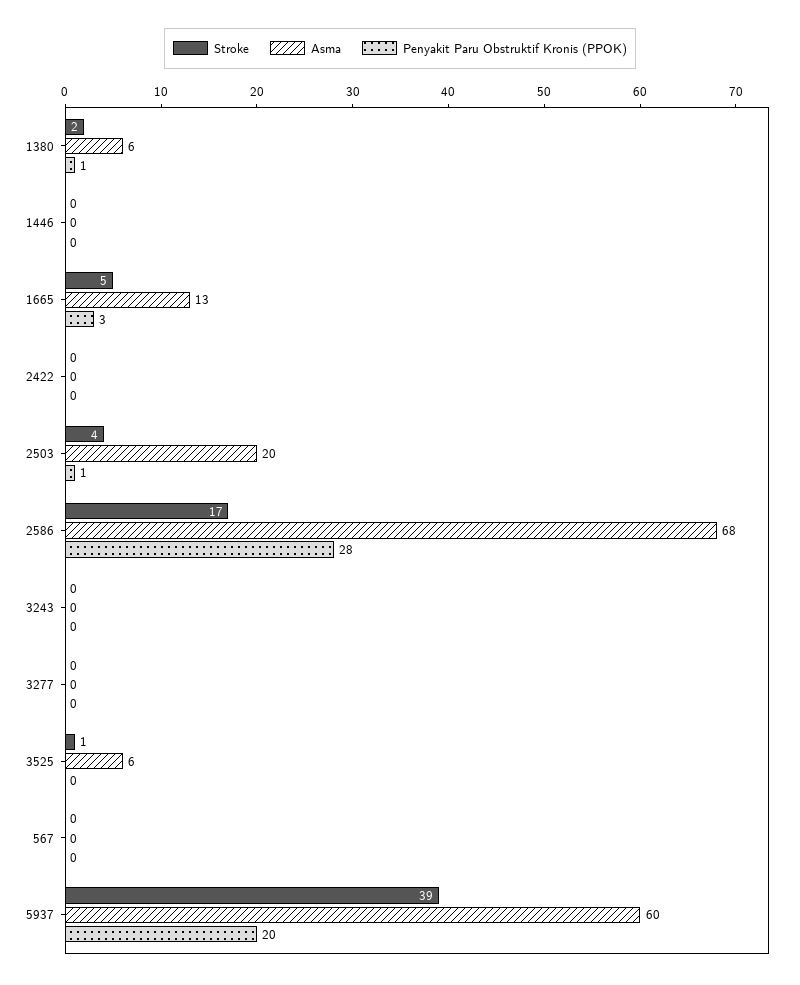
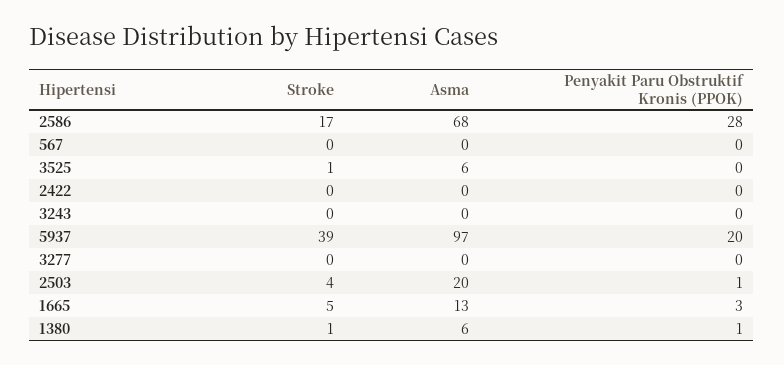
Stroke, 1380: 2 -> 1
Stroke, 1446: 0 -> none
Asma, 1446: 0 -> none
Penyakit Paru Obstruktif Kronis (PPOK), 1446: 0 -> none
Asma, 5937: 60 -> 97

